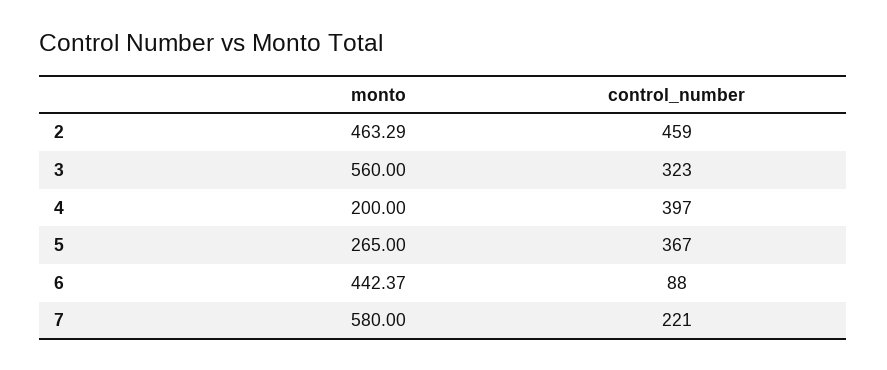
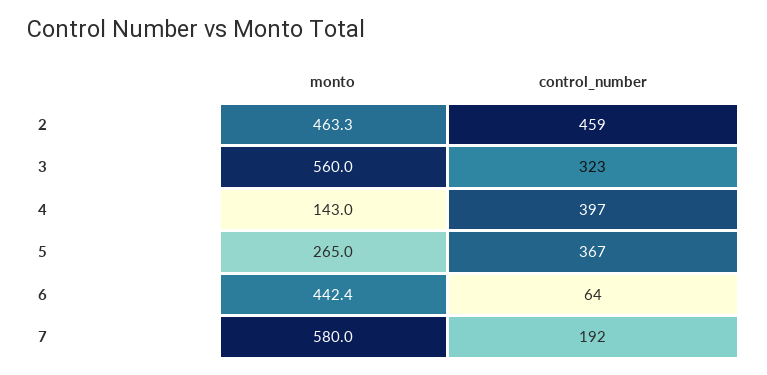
monto, 4: 200 -> 143
control_number, 6: 88 -> 64
control_number, 7: 221 -> 192

